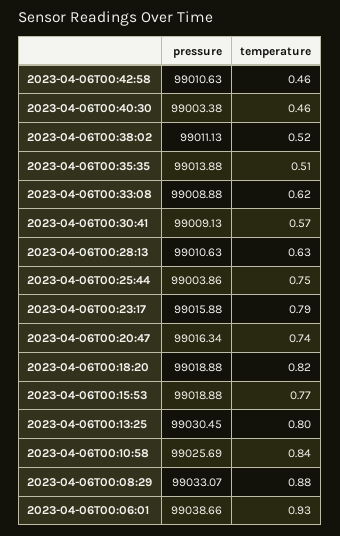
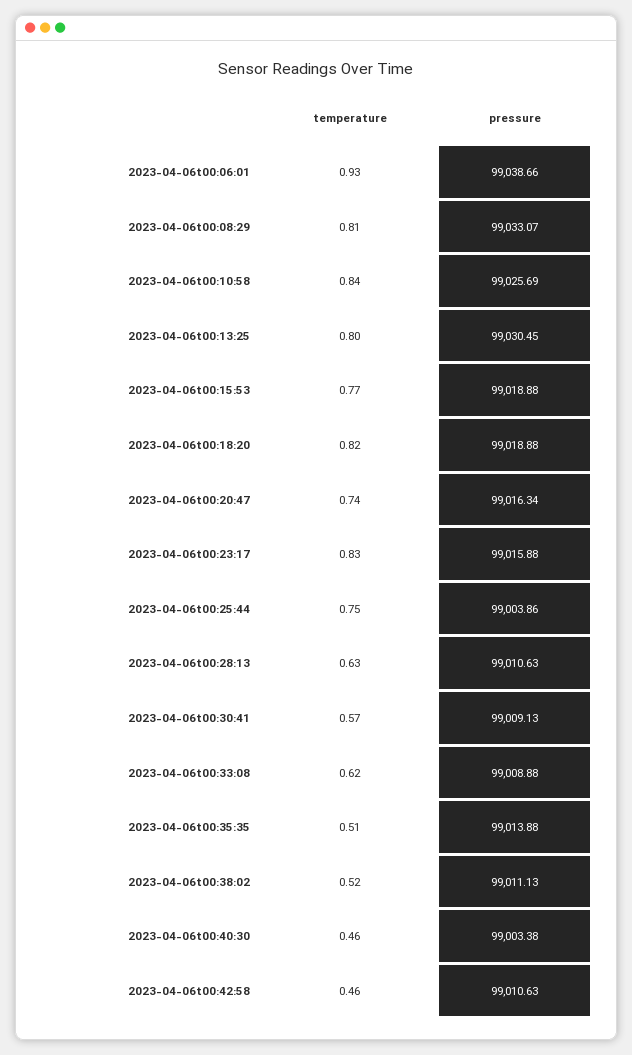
temperature, 2023-04-06T00:23:17: 0.79 -> 0.83
temperature, 2023-04-06T00:08:29: 0.88 -> 0.81

